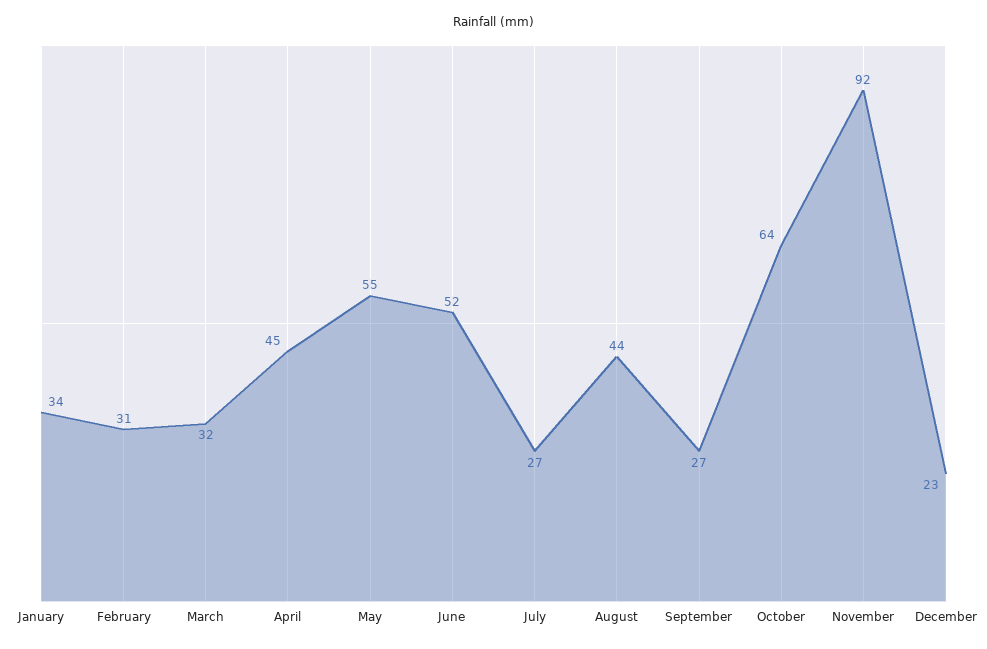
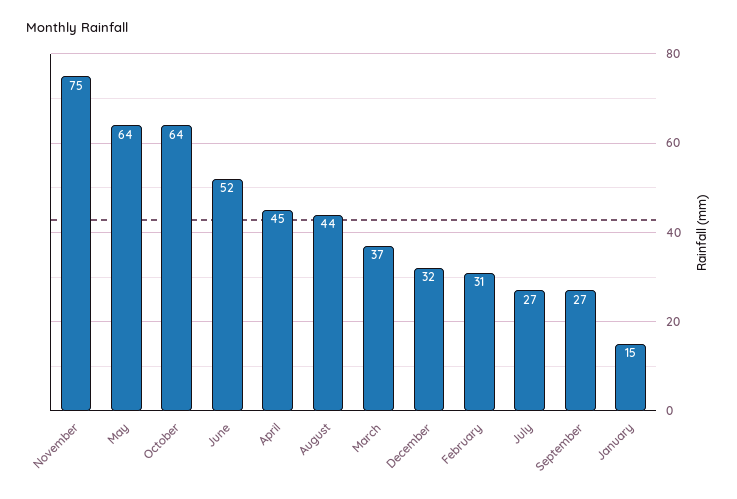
January: 34 -> 15
March: 32 -> 37
May: 55 -> 64
November: 92 -> 75
December: 23 -> 32

